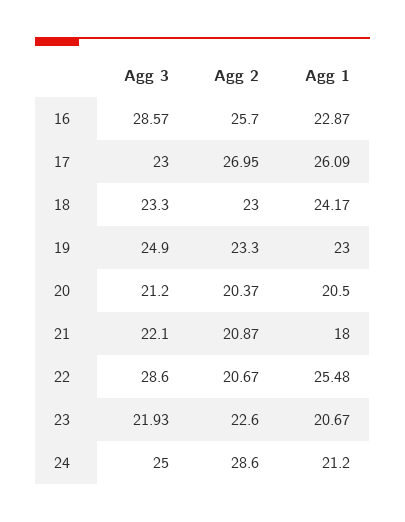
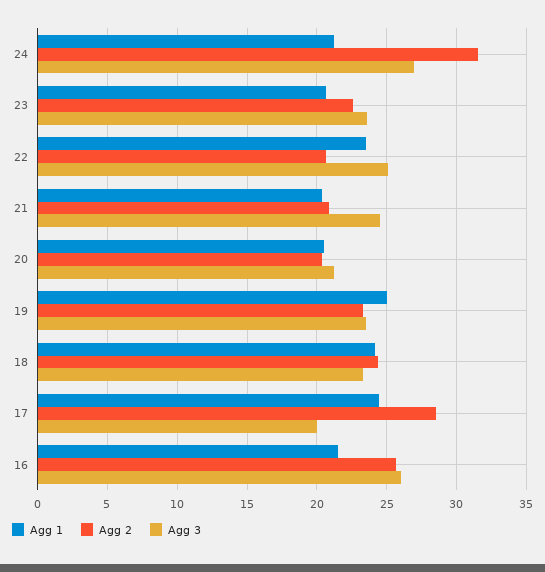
Agg 3, 16: 28.57 -> 26
Agg 1, 16: 22.87 -> 21.5
Agg 3, 17: 23 -> 20
Agg 2, 17: 26.95 -> 28.5
Agg 1, 17: 26.09 -> 24.5
Agg 2, 18: 23 -> 24.5
Agg 3, 19: 24.9 -> 23.5
Agg 1, 19: 23 -> 25
Agg 3, 21: 22.1 -> 24.5
Agg 1, 21: 18 -> 20.5
Agg 3, 22: 28.6 -> 25
Agg 1, 22: 25.48 -> 23.5
Agg 3, 23: 21.93 -> 23.5
Agg 3, 24: 25 -> 27
Agg 2, 24: 28.6 -> 31.5

